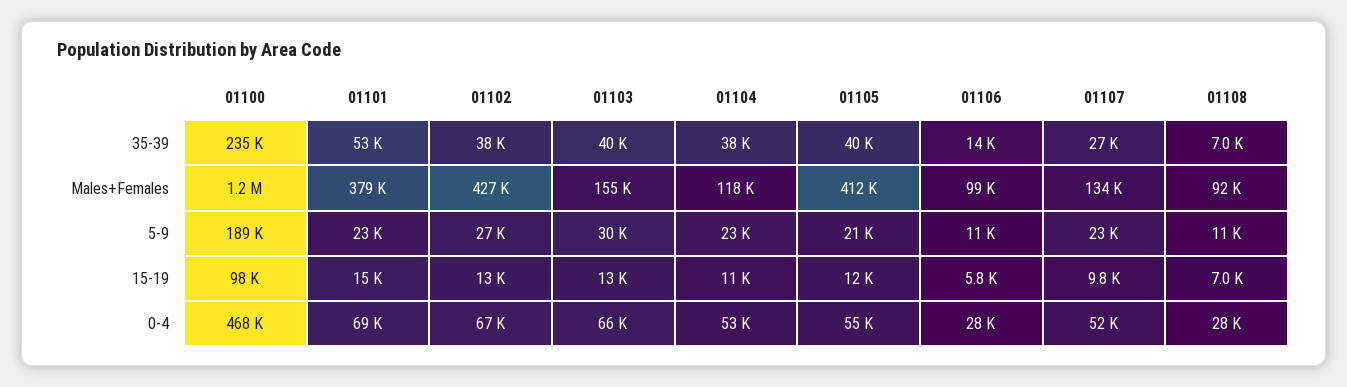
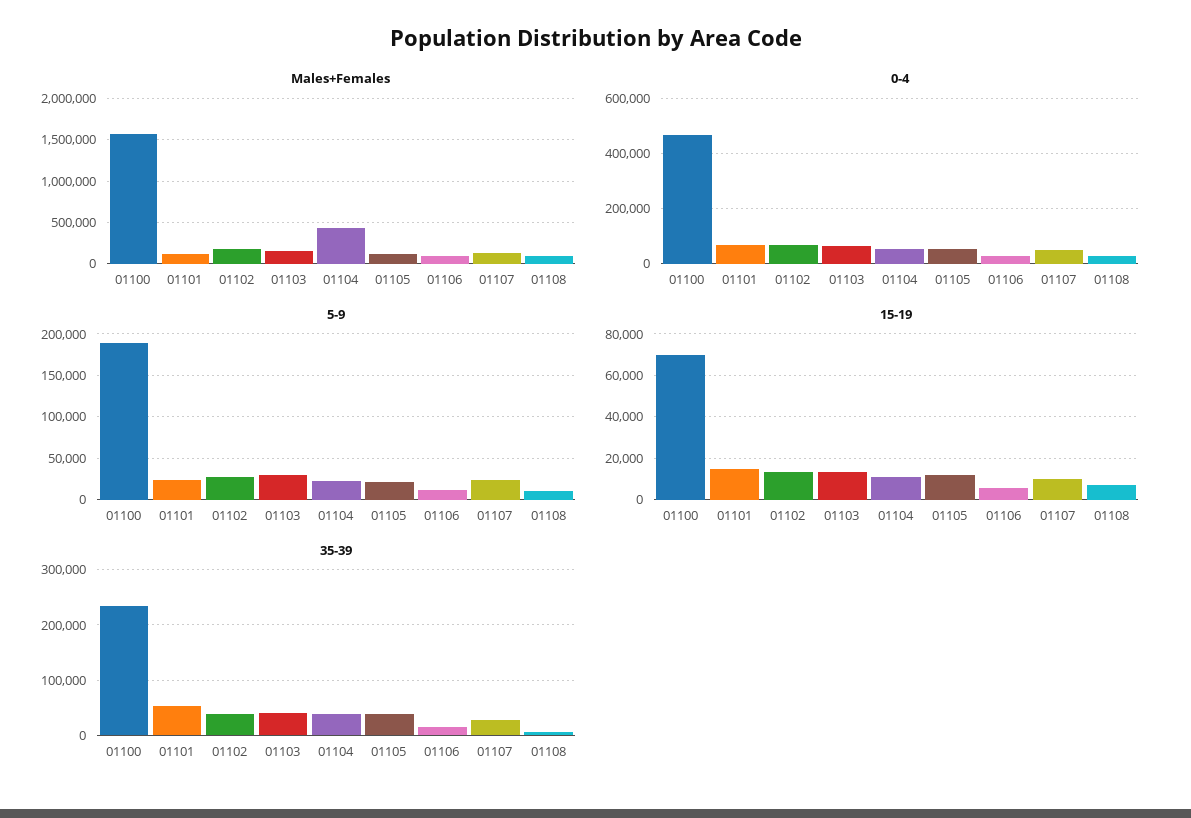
Males+Females, 01100: 1200000 -> 1600000
Males+Females, 01101: 379000 -> 100000
Males+Females, 01102: 427000 -> 200000
Males+Females, 01104: 118000 -> 400000
Males+Females, 01105: 412000 -> 100000
15-19, 01100: 98000 -> 70000

